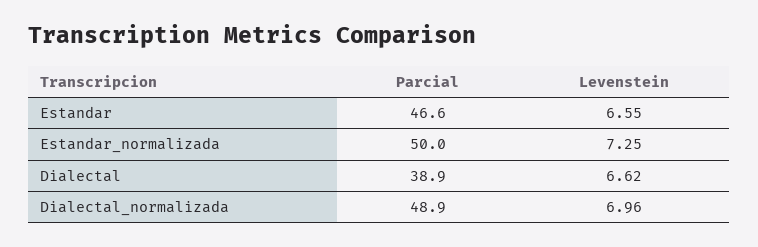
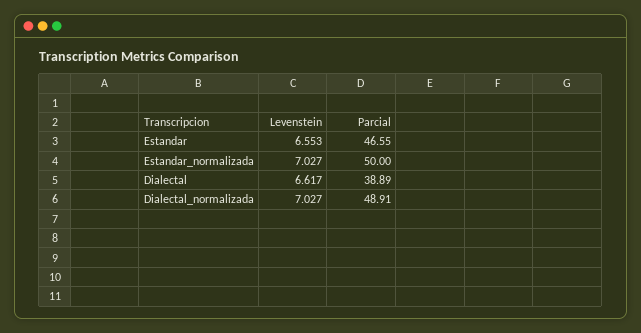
Levenstein, Estandar_normalizada: 7.25 -> 7.027
Levenstein, Dialectal_normalizada: 6.96 -> 7.027

